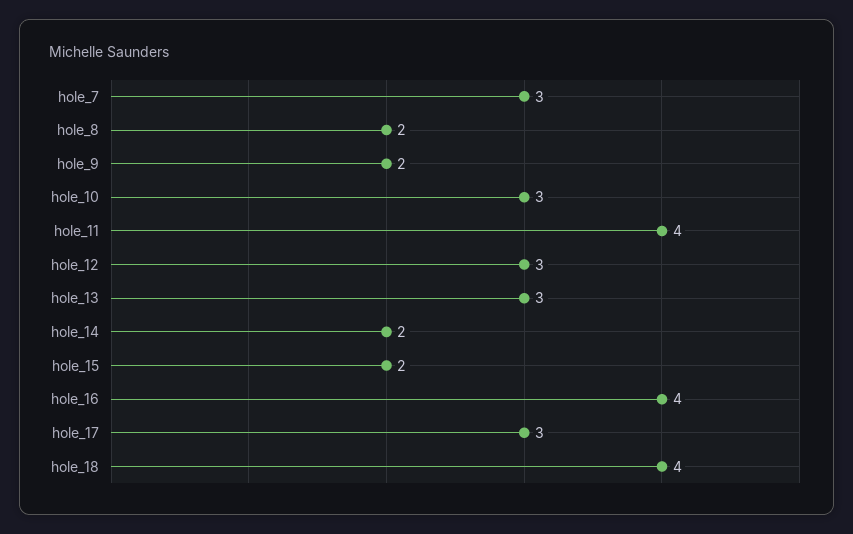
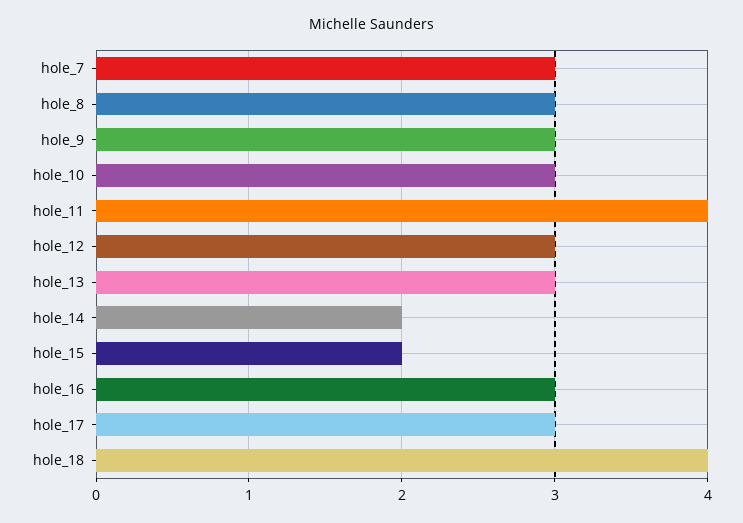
hole_8: 2 -> 3
hole_9: 2 -> 3
hole_16: 4 -> 3

